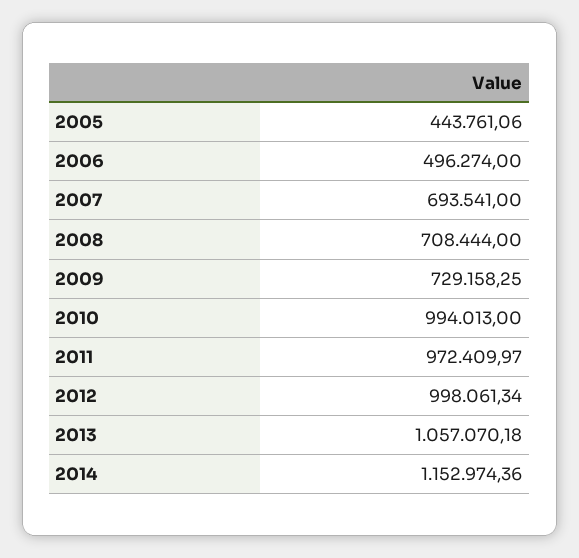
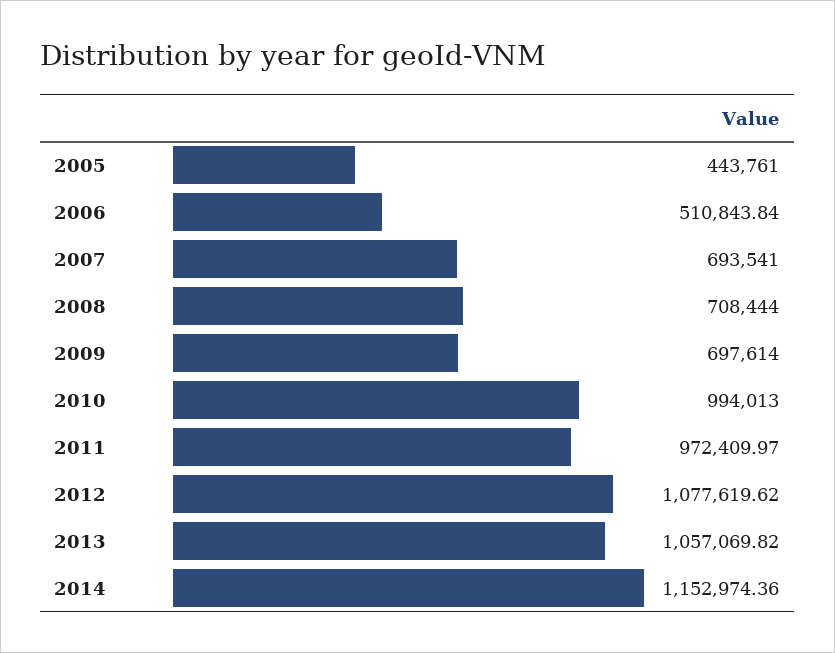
2005: 443761.06 -> 443761
2006: 496274 -> 510843.84
2009: 729158.25 -> 697614
2012: 998061.34 -> 1077619.62
2013: 1057070.18 -> 1057069.82

